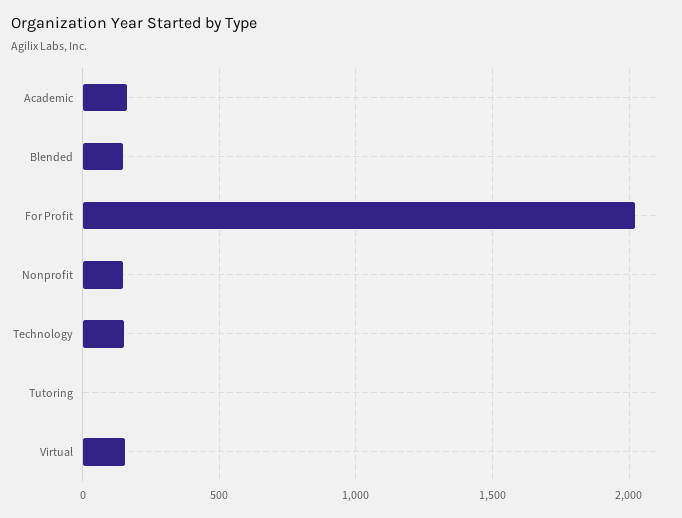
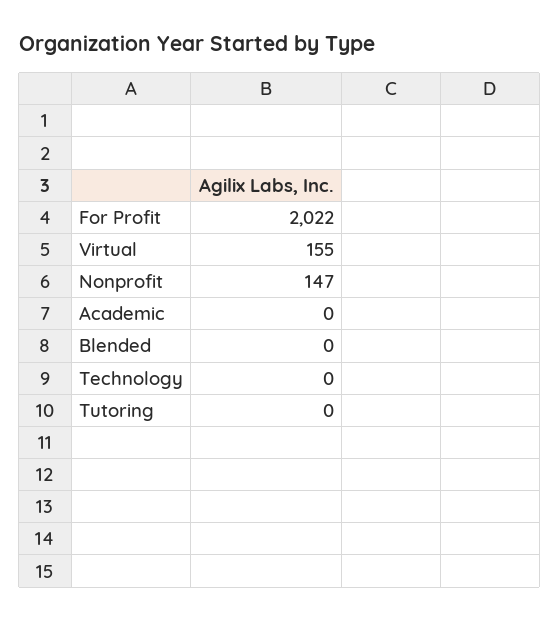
Academic: 150 -> 0
Blended: 150 -> 0
Technology: 150 -> 0

